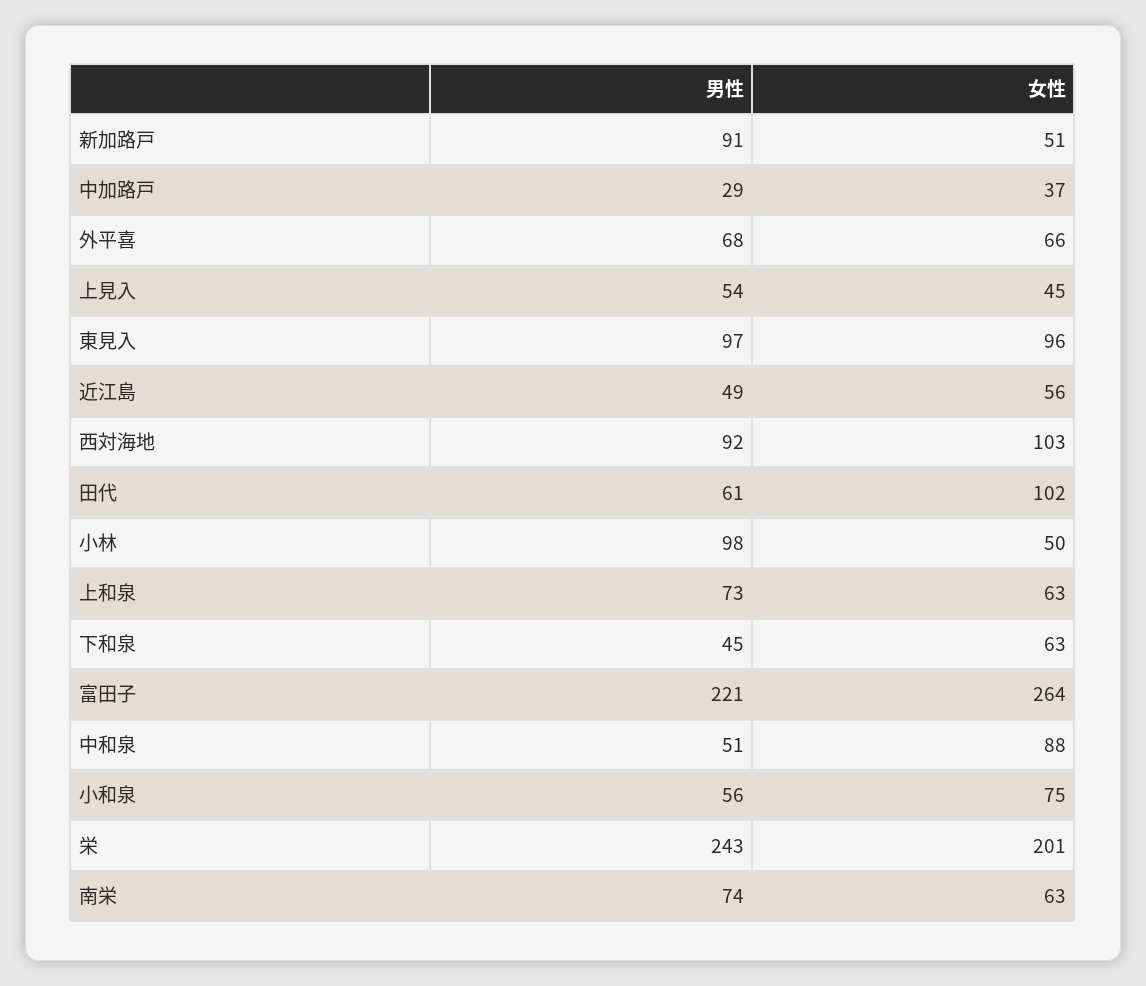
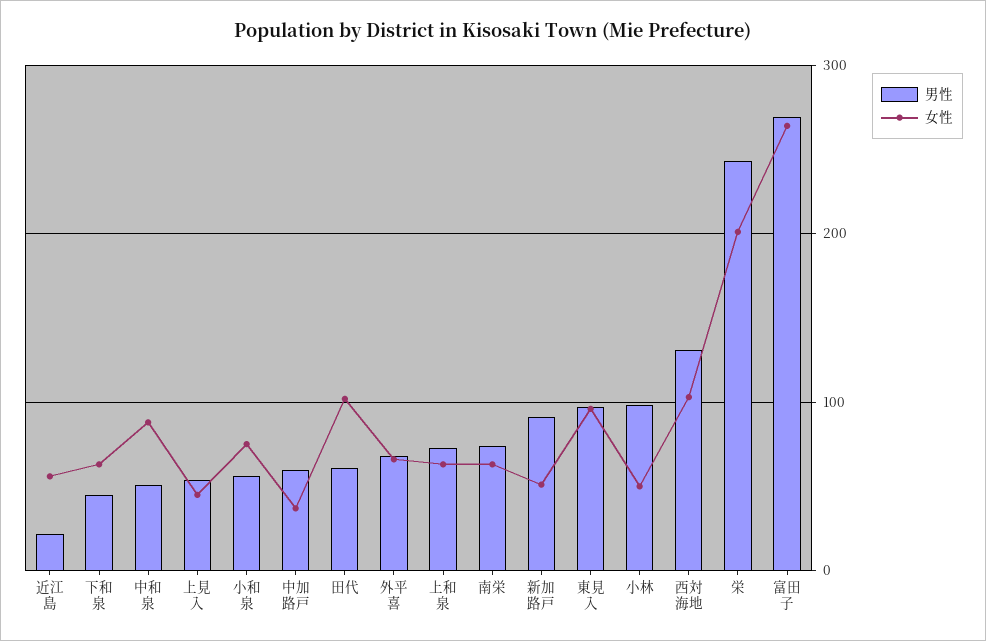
男性, 中加路戸: 29 -> 60
男性, 近江島: 49 -> 20
男性, 西対海地: 92 -> 130
男性, 富田子: 221 -> 270

